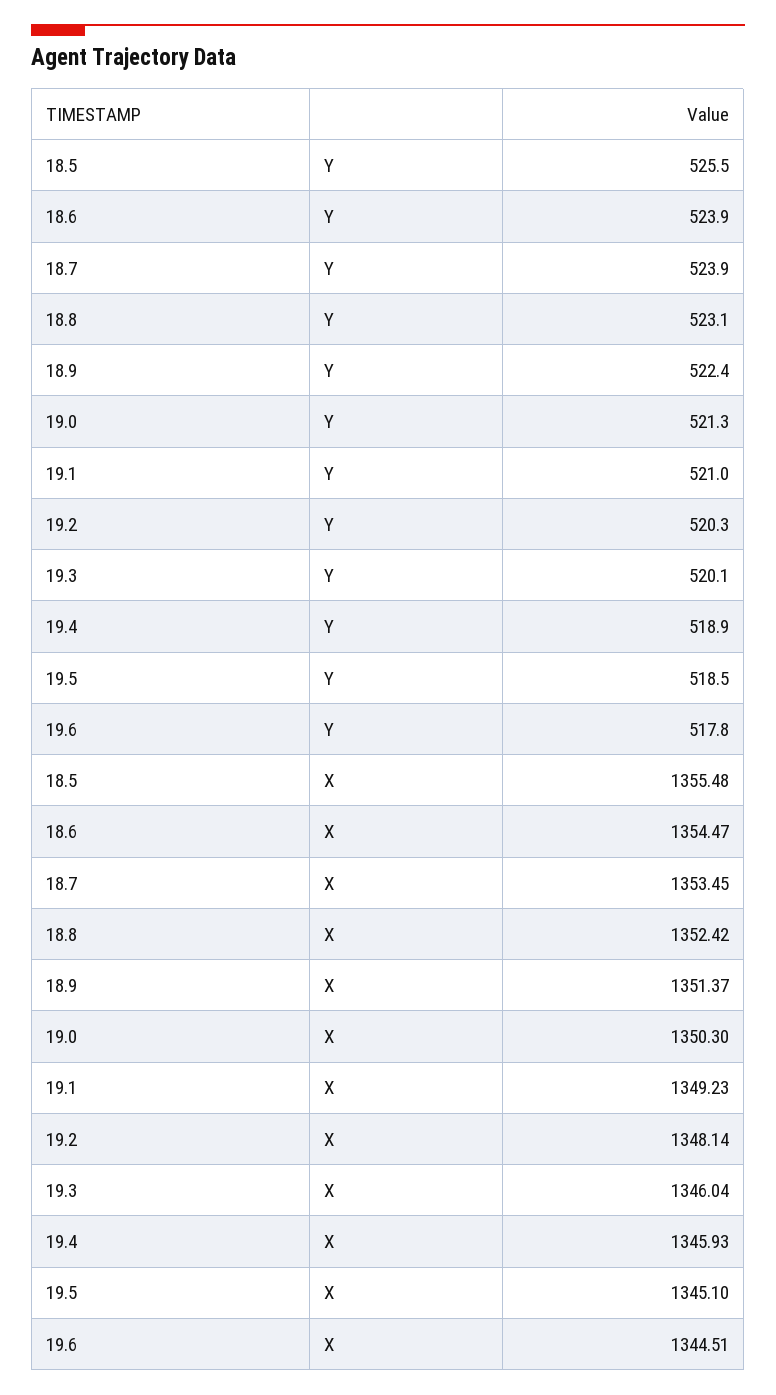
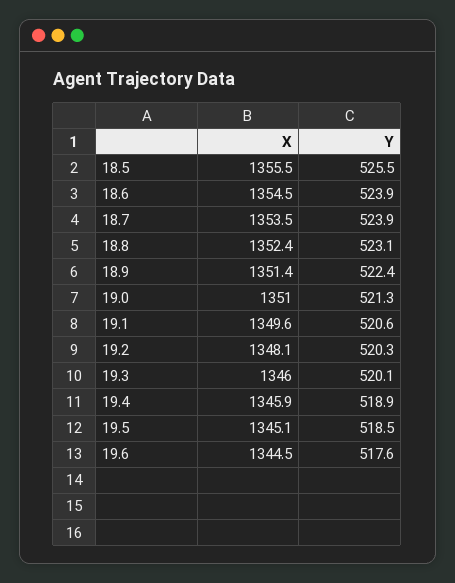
19.1, Y: 521 -> 520.6
19.6, Y: 517.8 -> 517.6
19.0, X: 1350.3 -> 1351
19.1, X: 1349.23 -> 1349.6

